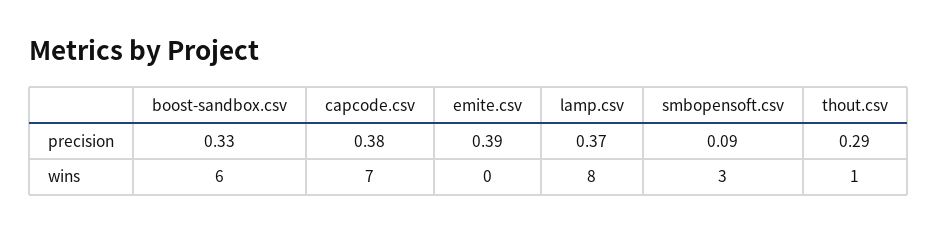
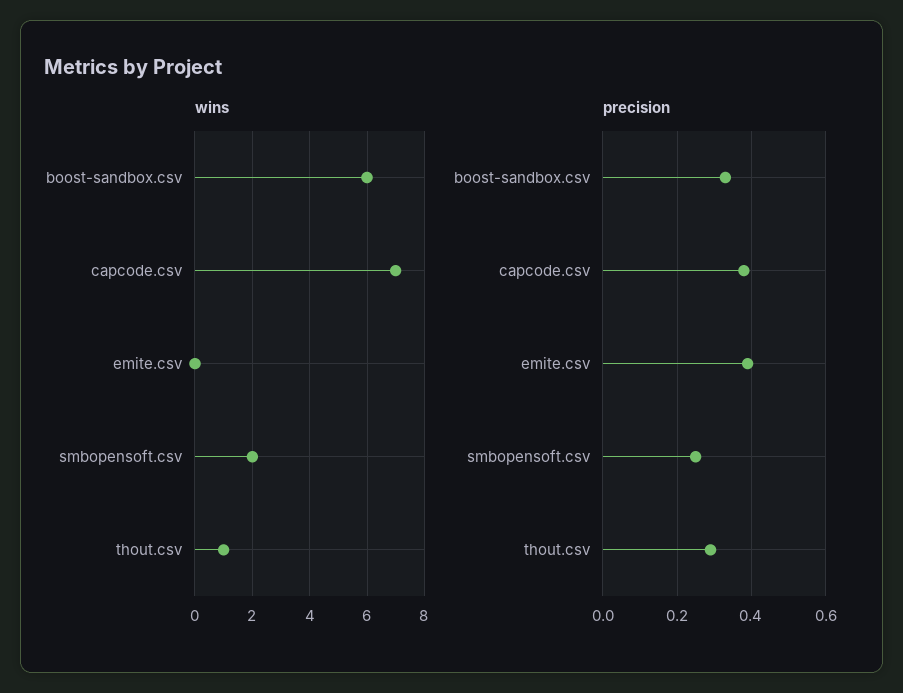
precision, lamp.csv: 0.37 -> none
precision, smbopensoft.csv: 0.09 -> 0.25
wins, lamp.csv: 8 -> none
wins, smbopensoft.csv: 3 -> 2

